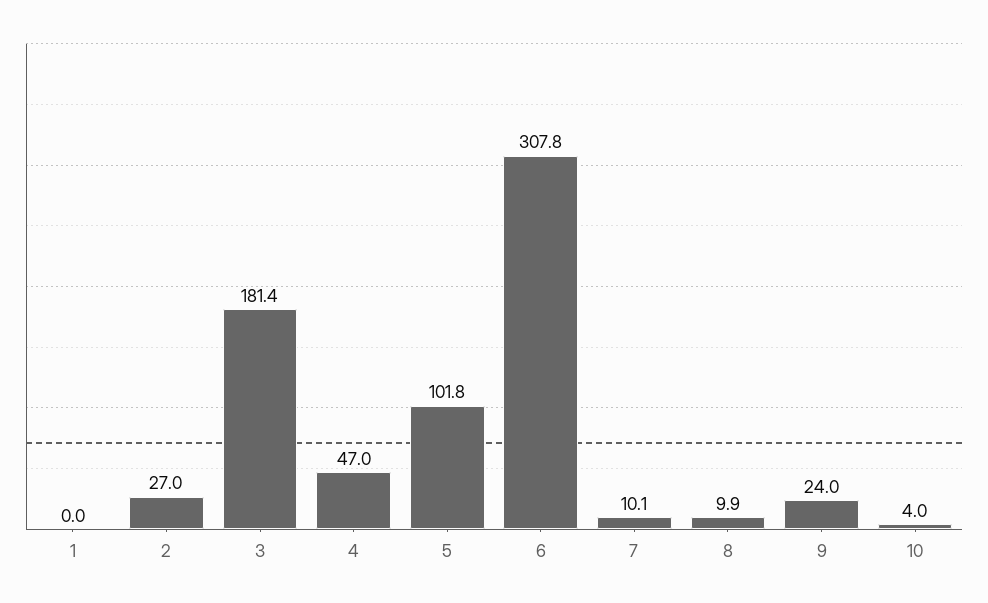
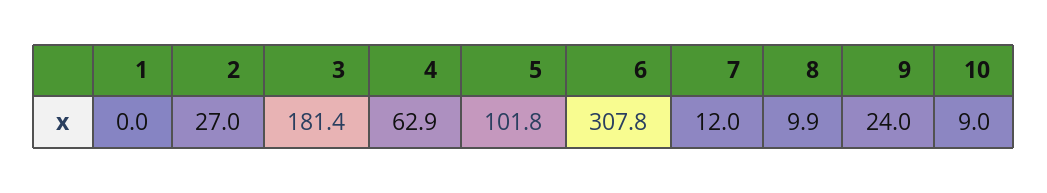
4: 47 -> 62.9
7: 10.1 -> 12
10: 4 -> 9

